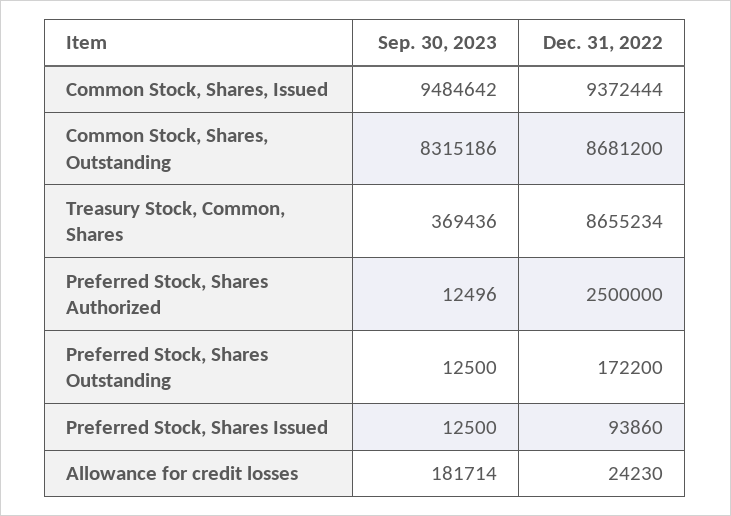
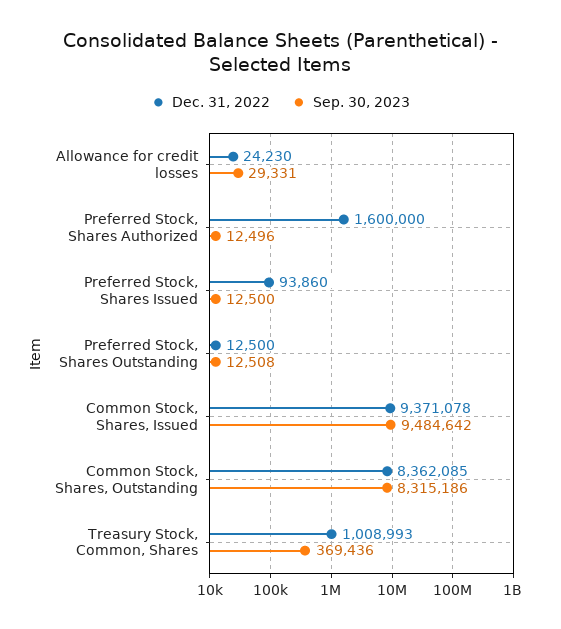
Dec. 31, 2022, Common Stock, Shares, Issued: 9372444 -> 9371078
Dec. 31, 2022, Common Stock, Shares, Outstanding: 8681200 -> 8362085
Dec. 31, 2022, Treasury Stock, Common, Shares: 8655234 -> 1008993
Dec. 31, 2022, Preferred Stock, Shares Authorized: 2500000 -> 1600000
Sep. 30, 2023, Preferred Stock, Shares Outstanding: 12500 -> 12508
Dec. 31, 2022, Preferred Stock, Shares Outstanding: 172200 -> 12500
Sep. 30, 2023, Allowance for credit losses: 181714 -> 29331

